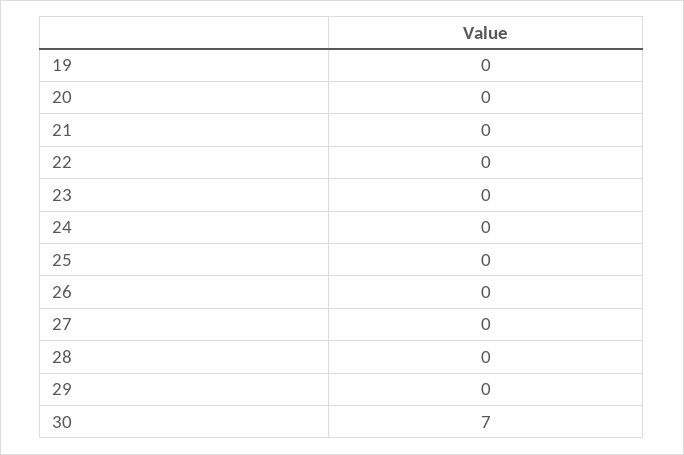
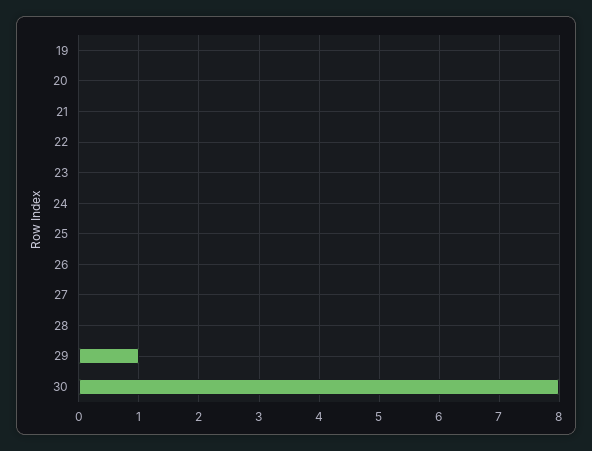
29: 0 -> 1
30: 7 -> 8

